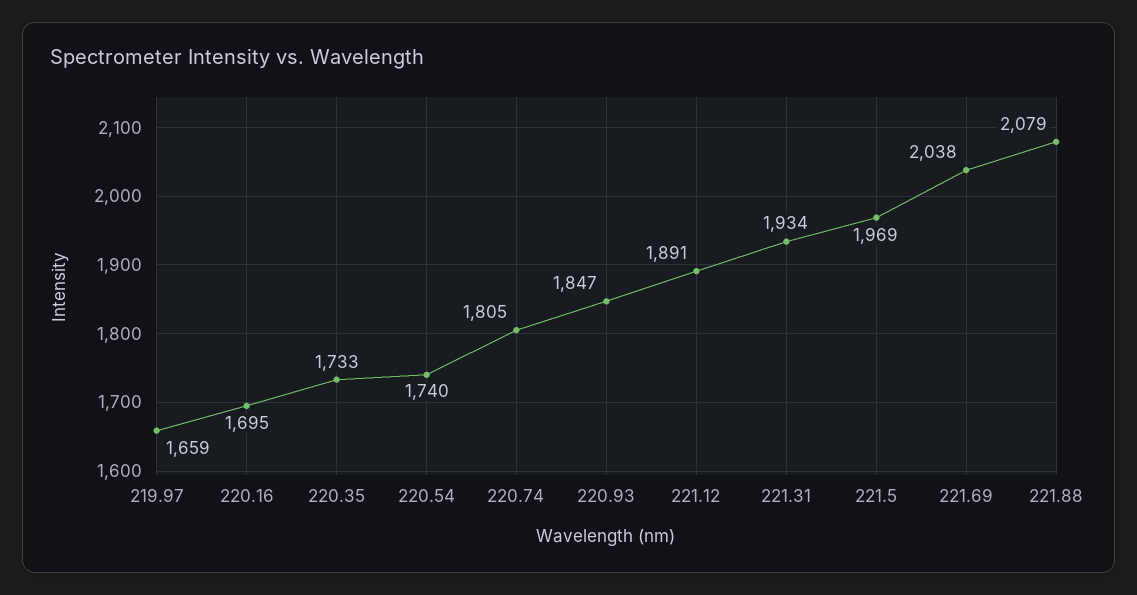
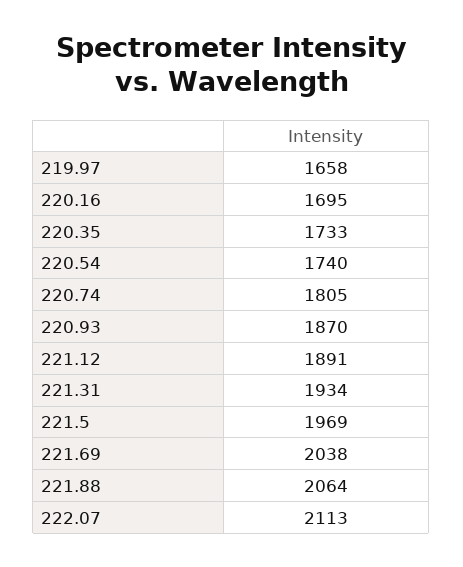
219.97: 1659 -> 1658
220.93: 1847 -> 1870
221.88: 2079 -> 2064
222.07: none -> 2113

